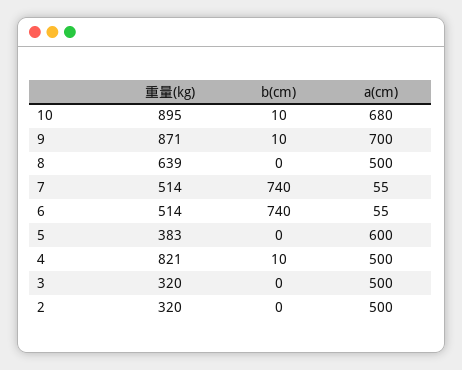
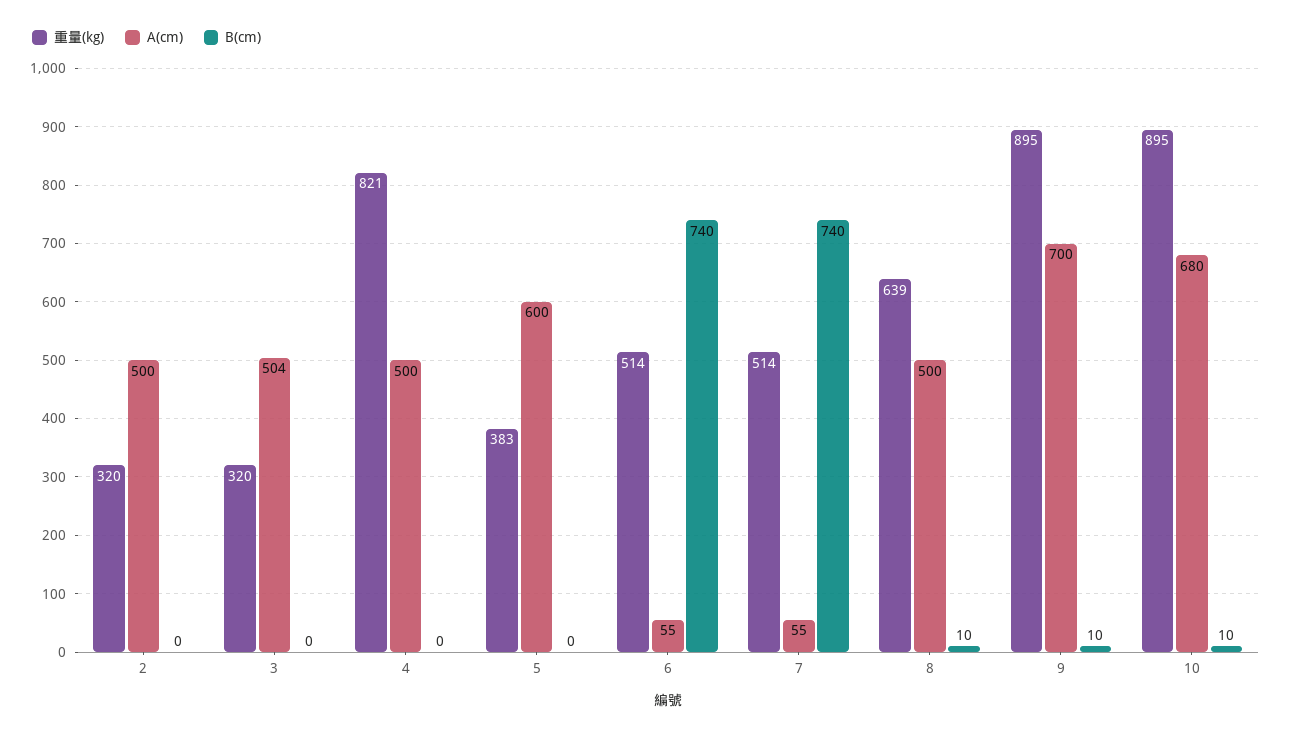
重量(kg), 9: 871 -> 895
b(cm), 8: 0 -> 10
b(cm), 4: 10 -> 0
a(cm), 3: 500 -> 504

